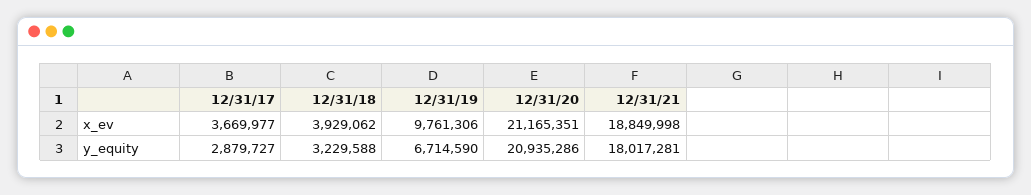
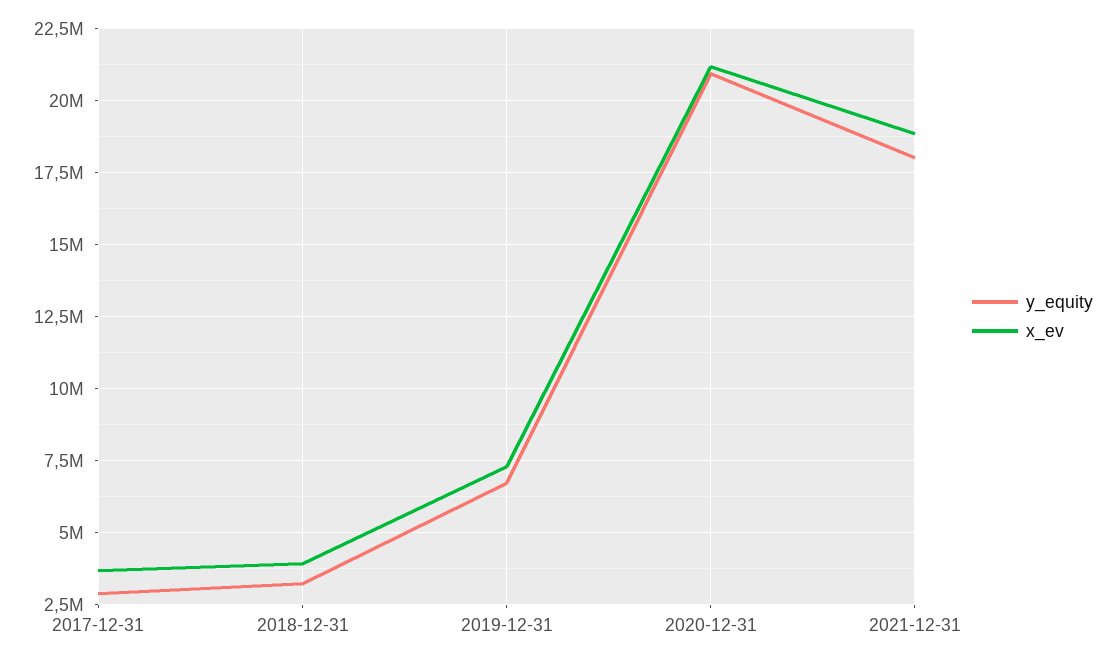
x_ev, 12/31/19: 9761306 -> 7250000

